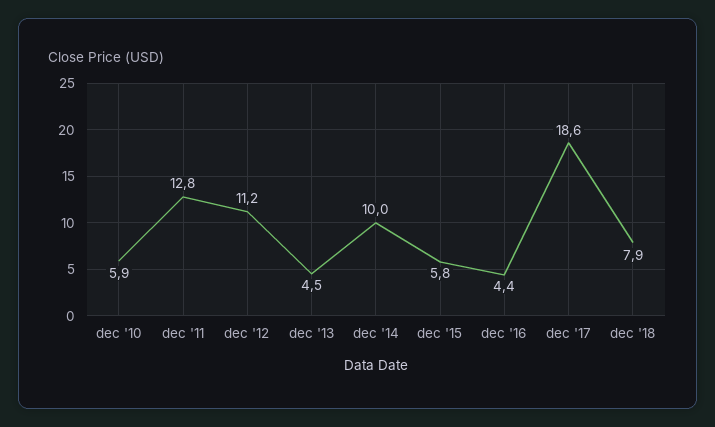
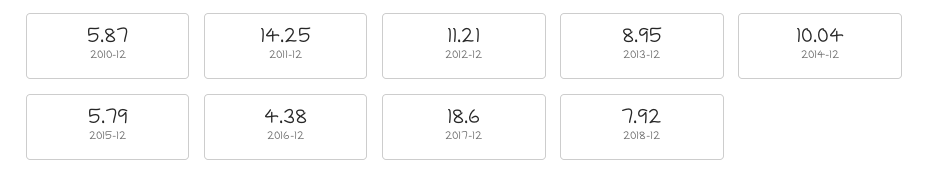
dec '11: 12.8 -> 14.25
dec '13: 4.5 -> 8.95

